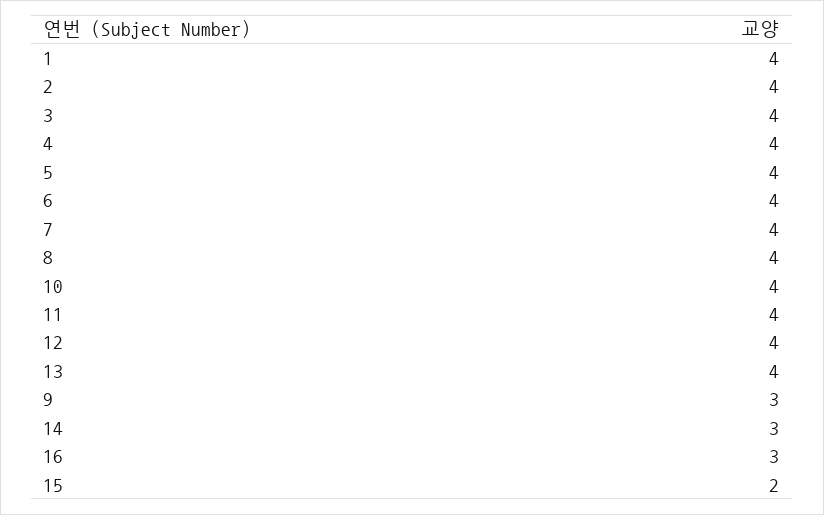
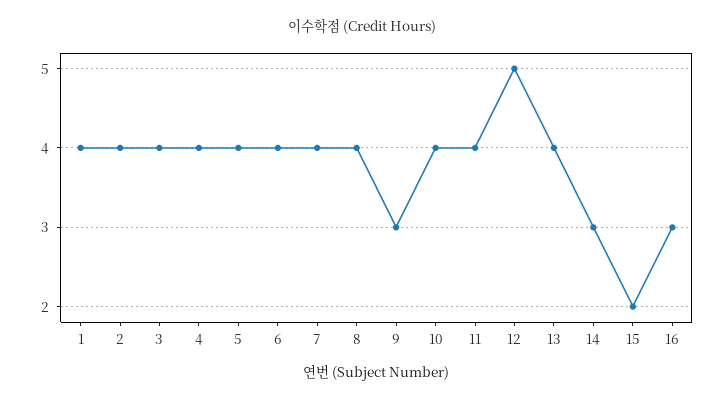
12: 4 -> 5

